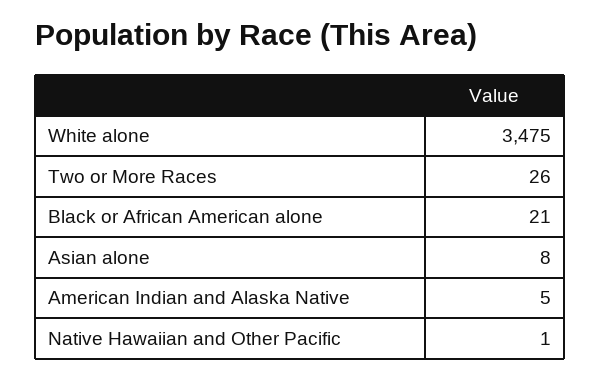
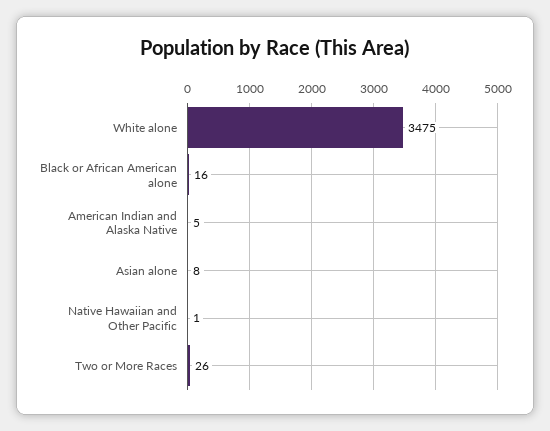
Black or African American alone: 21 -> 16

